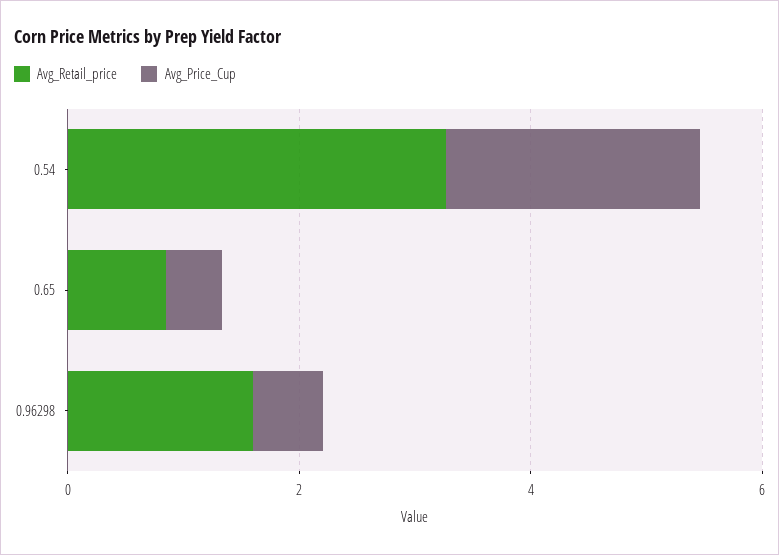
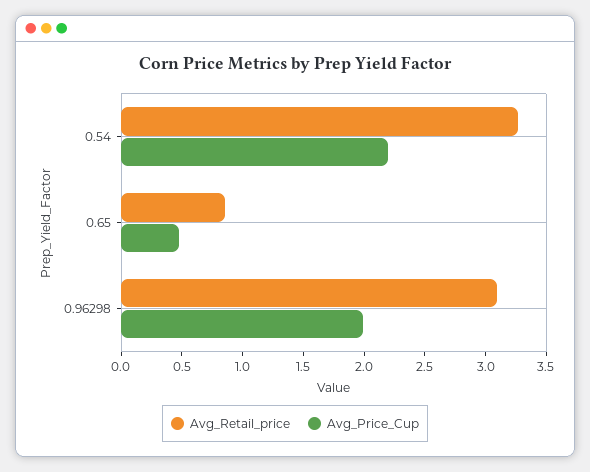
Avg_Retail_price, 0.96298: 1.5 -> 3.1
Avg_Price_Cup, 0.96298: 0.5 -> 2

